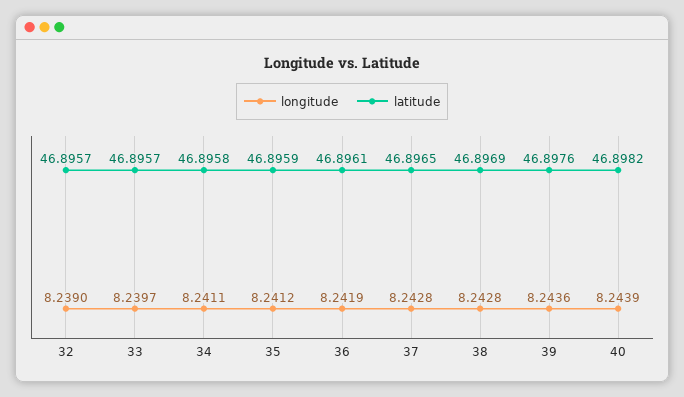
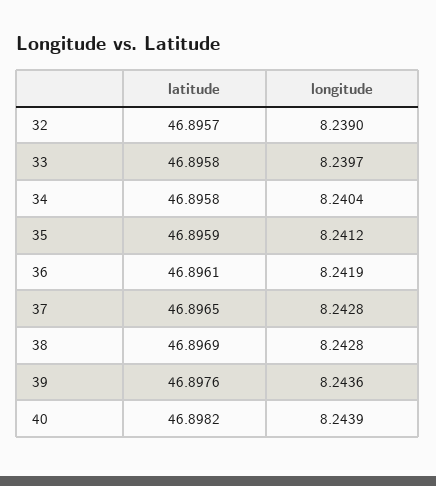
latitude, 33: 46.8957 -> 46.8958
longitude, 34: 8.2411 -> 8.2404

